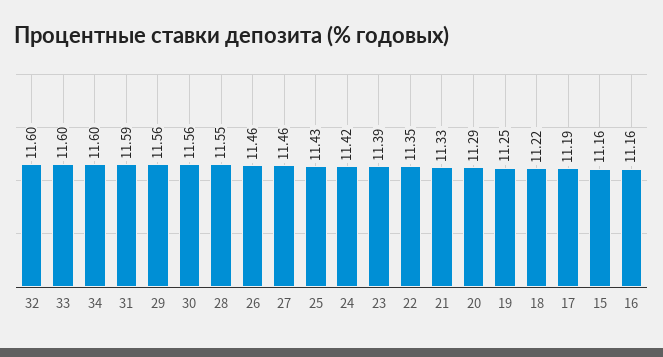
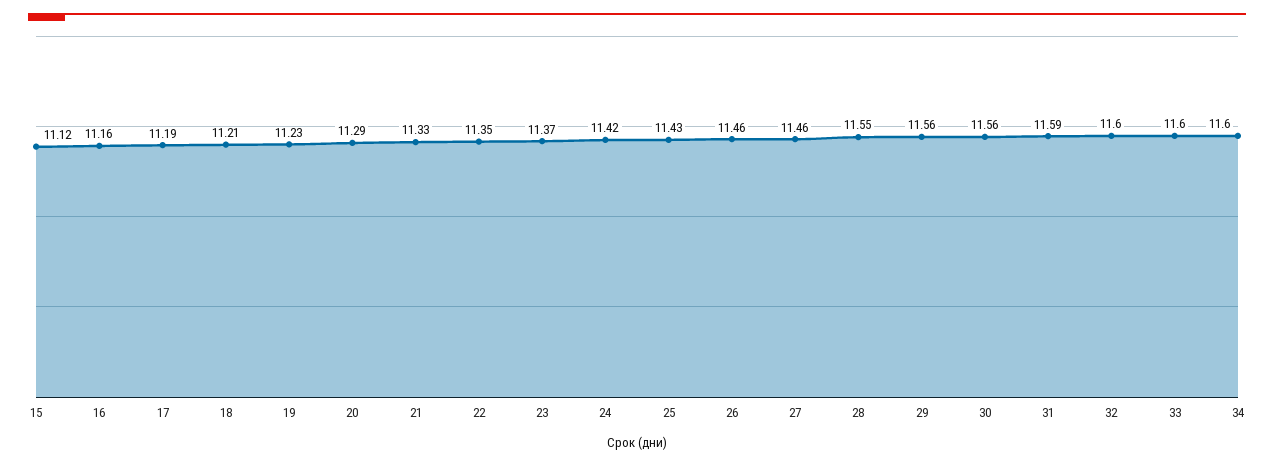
23: 11.39 -> 11.37
19: 11.25 -> 11.23
18: 11.22 -> 11.21
15: 11.16 -> 11.12

